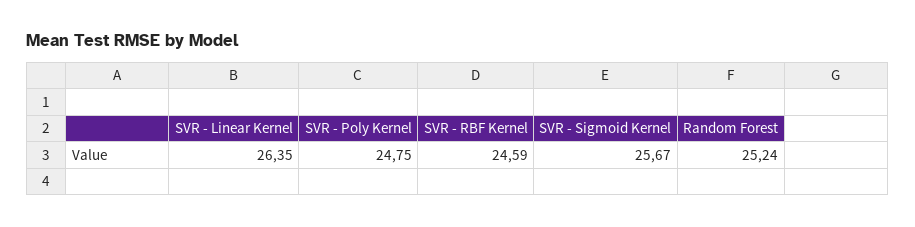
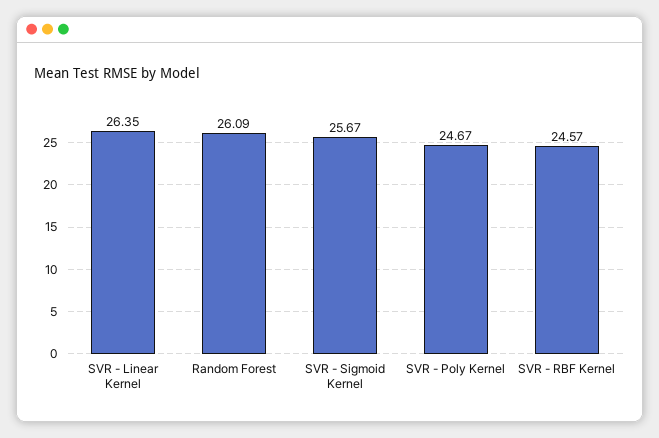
SVR - Poly Kernel: 24.75 -> 24.67
SVR - RBF Kernel: 24.59 -> 24.57
Random Forest: 25.24 -> 26.09

